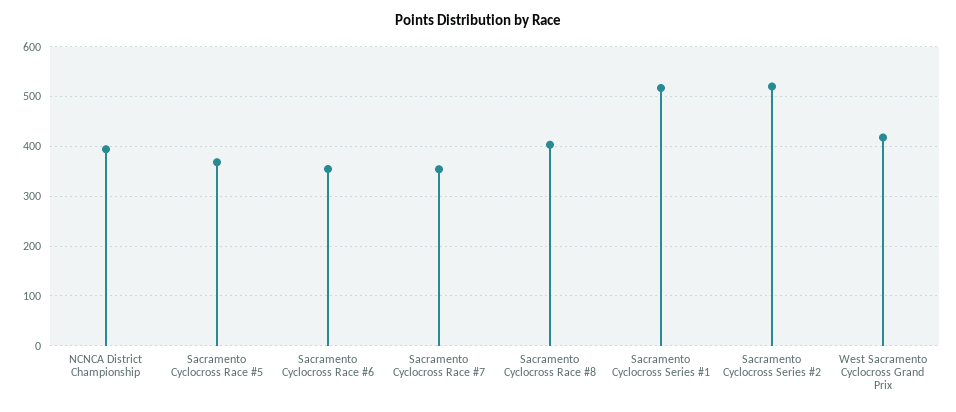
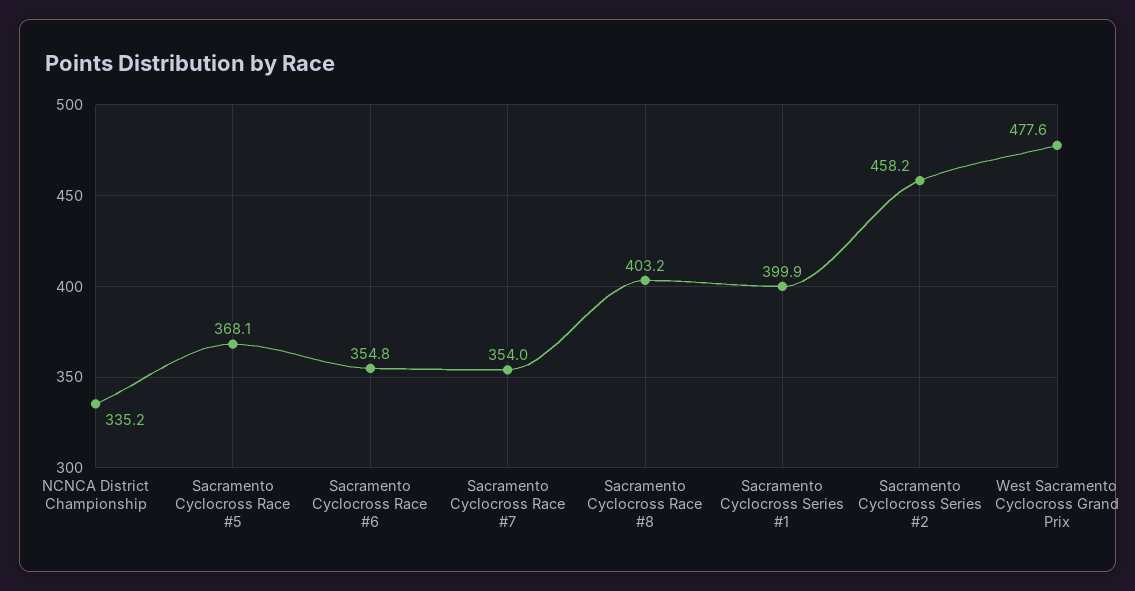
NCNCA District Championship: 400 -> 335.2
Sacramento Cyclocross Series #1: 520 -> 399.9
Sacramento Cyclocross Series #2: 520 -> 458.2
West Sacramento Cyclocross Grand Prix: 420 -> 477.6

